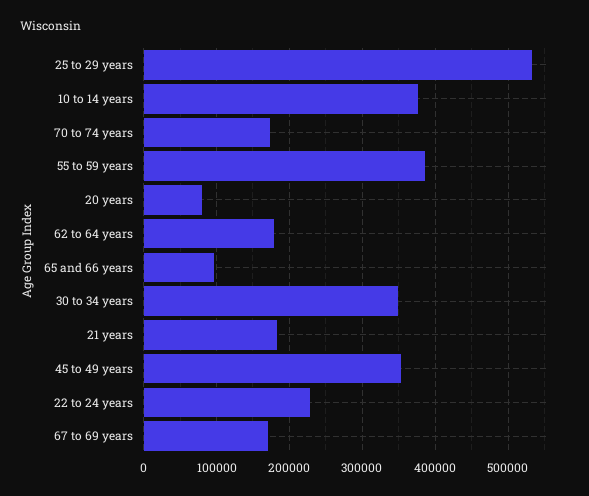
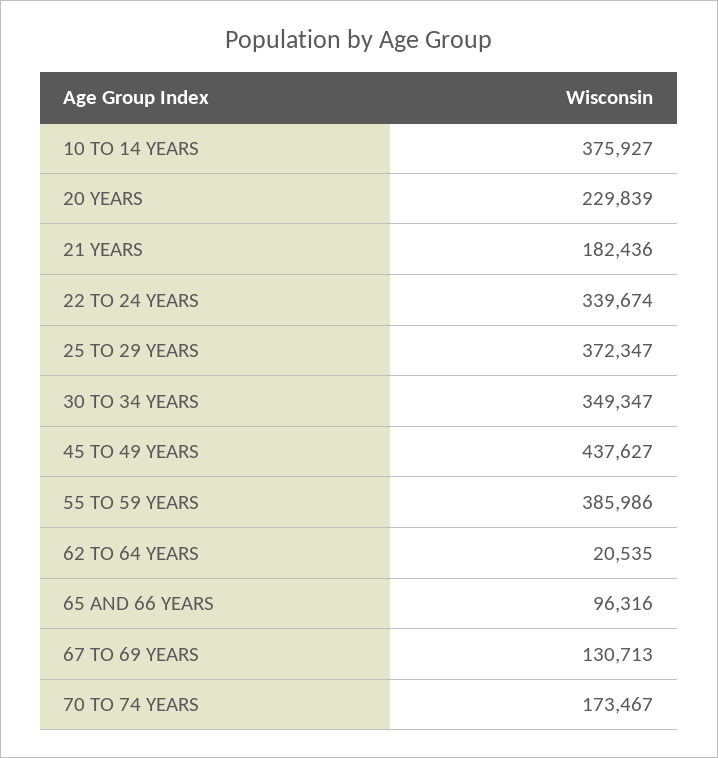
25 to 29 years: 530000 -> 372347
20 years: 80000 -> 229839
62 to 64 years: 180000 -> 20535
45 to 49 years: 350000 -> 437627
22 to 24 years: 230000 -> 339674
67 to 69 years: 170000 -> 130713

